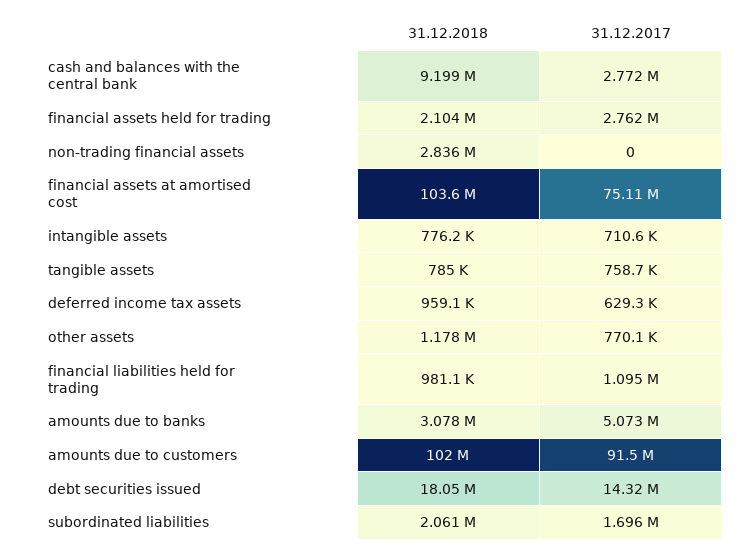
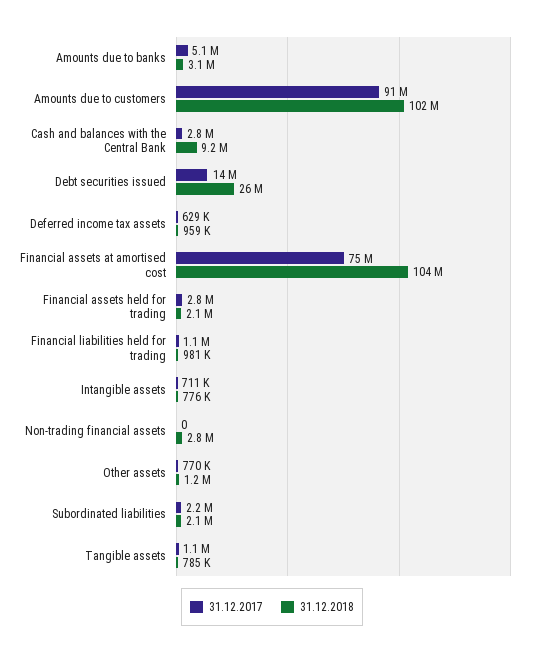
31.12.2017, tangible assets: 758700 -> 1100000
31.12.2018, debt securities issued: 18050000 -> 26000000
31.12.2017, subordinated liabilities: 1696000 -> 2200000

